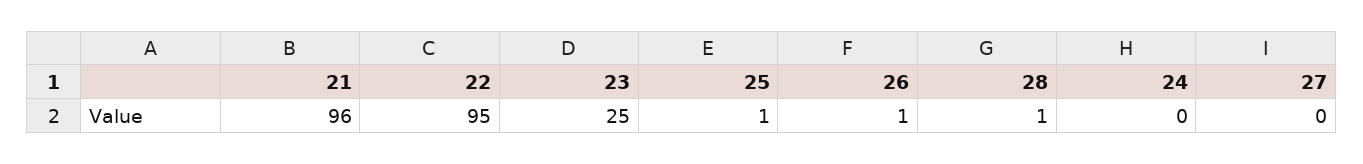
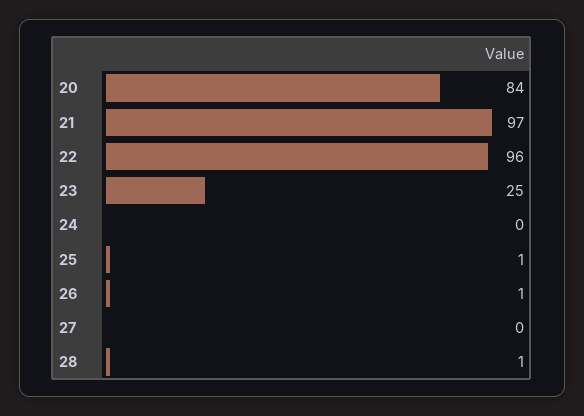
21: 96 -> 97
22: 95 -> 96
20: none -> 84

